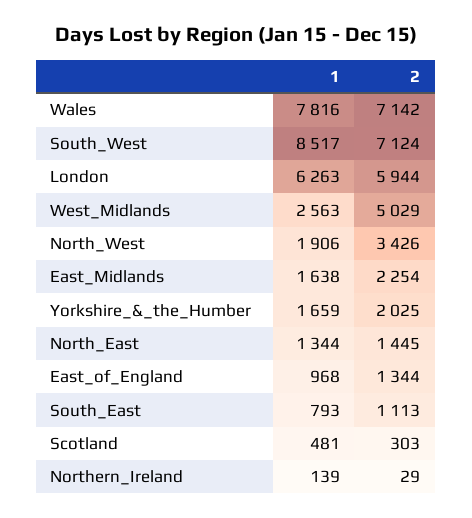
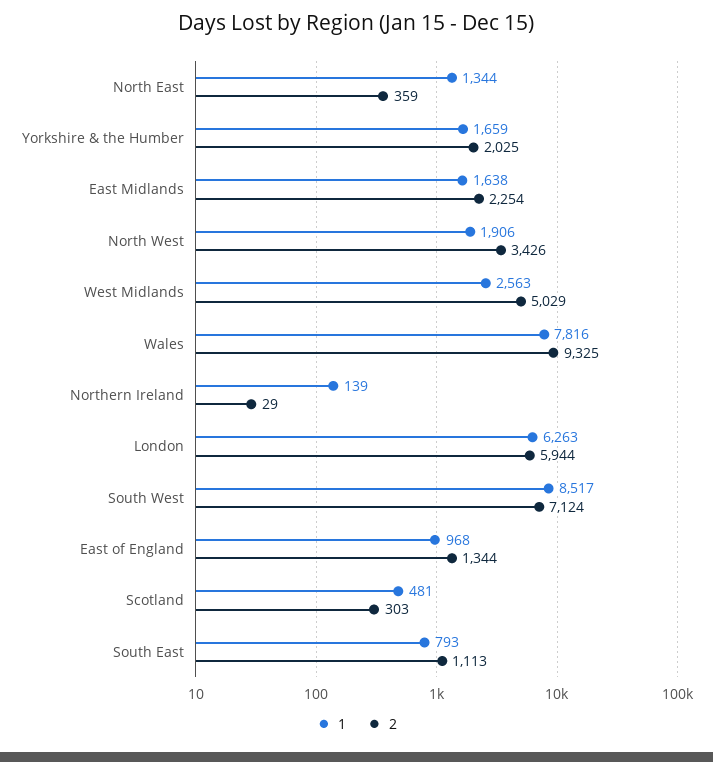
2, Wales: 7142 -> 9325
2, North_East: 1445 -> 359

